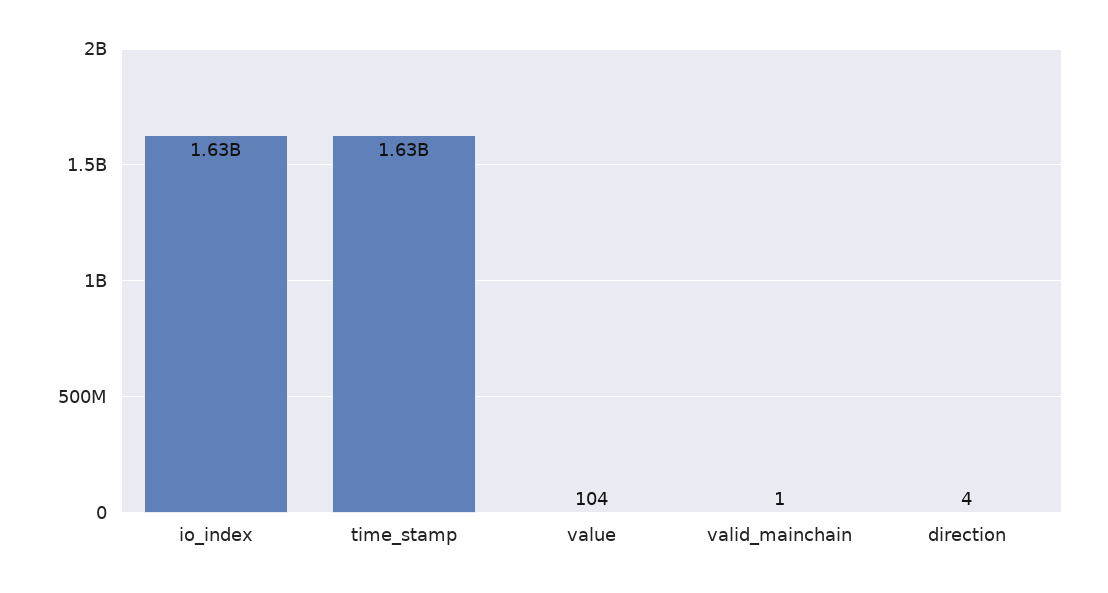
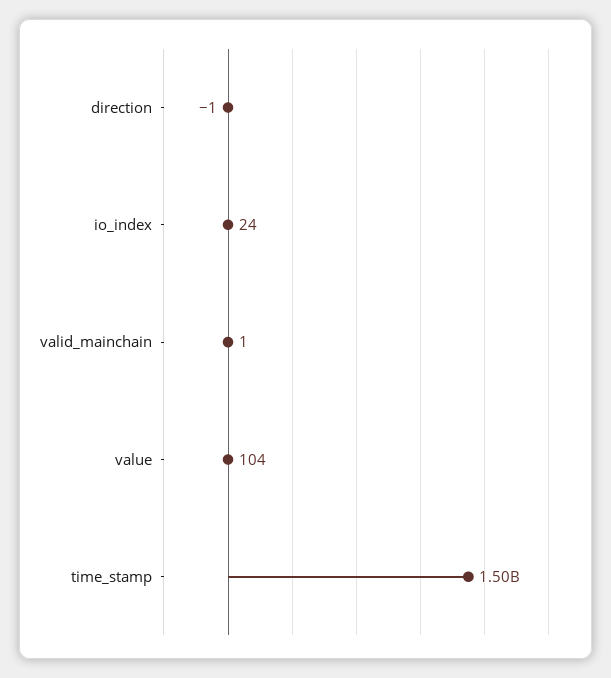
io_index: 1630000000 -> 24
time_stamp: 1630000000 -> 1500000000
direction: 4 -> -1

